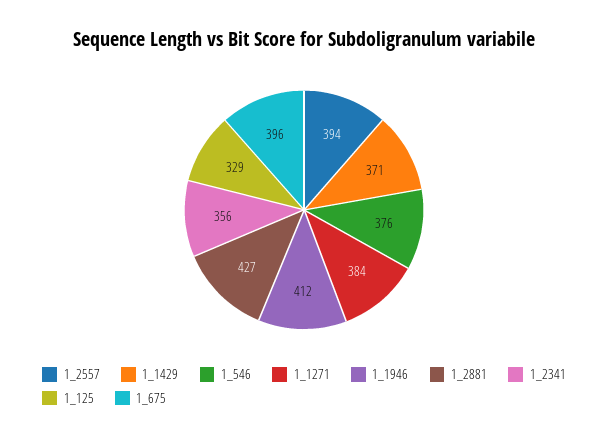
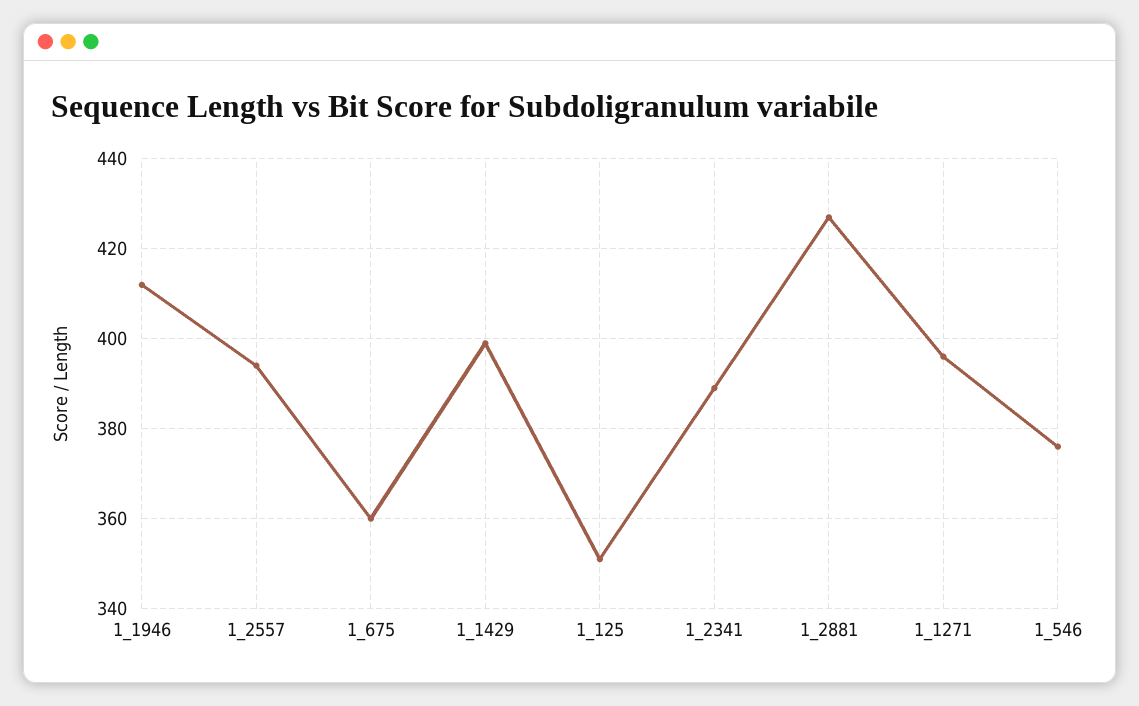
1_1429: 371 -> 400
1_1271: 384 -> 395
1_2341: 356 -> 390
1_125: 329 -> 350
1_675: 396 -> 360

